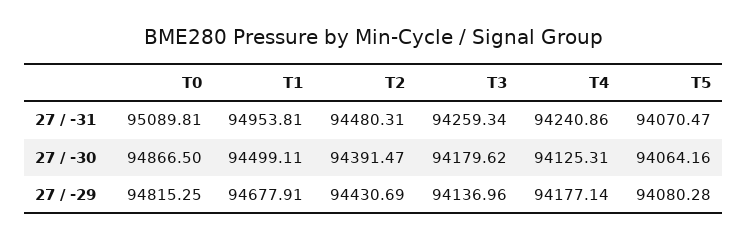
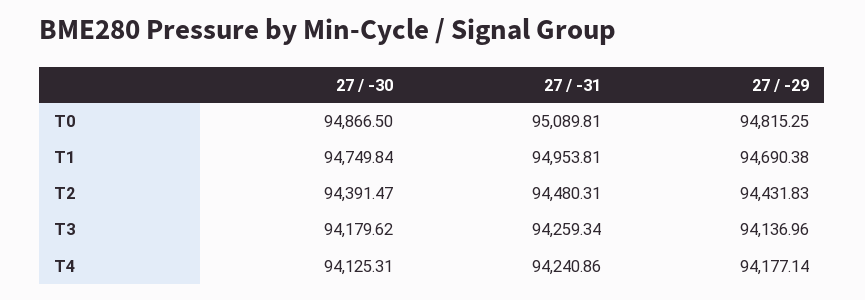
T5, 27 / -31: 94070.47 -> none
T1, 27 / -30: 94499.11 -> 94749.84
T5, 27 / -30: 94064.16 -> none
T1, 27 / -29: 94677.91 -> 94690.38
T2, 27 / -29: 94430.69 -> 94431.83
T5, 27 / -29: 94080.28 -> none

